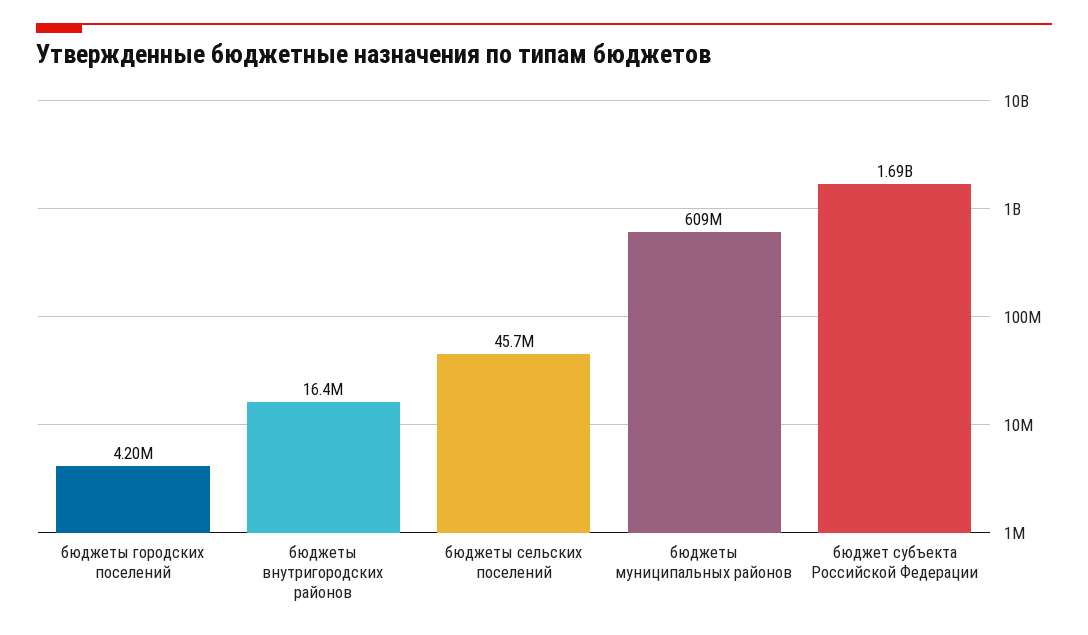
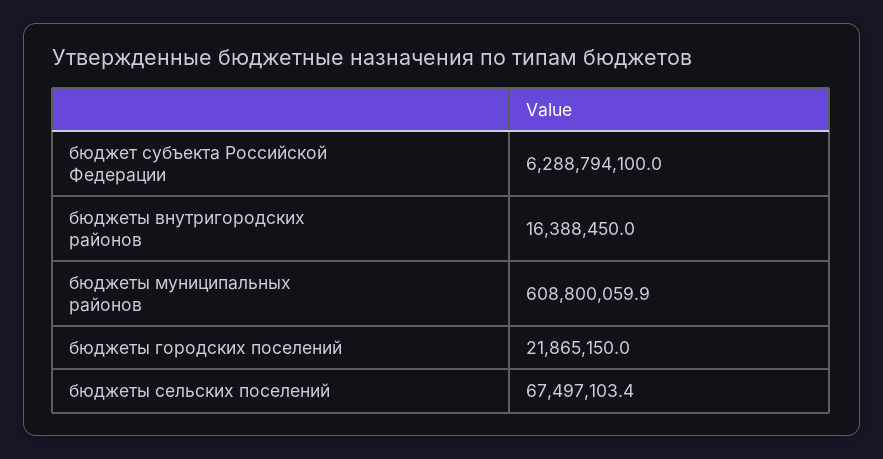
бюджеты городских поселений: 4200000 -> 21865150
бюджеты сельских поселений: 45700000 -> 67497103.4
бюджет субъекта Российской Федерации: 1690000000 -> 6288794100

